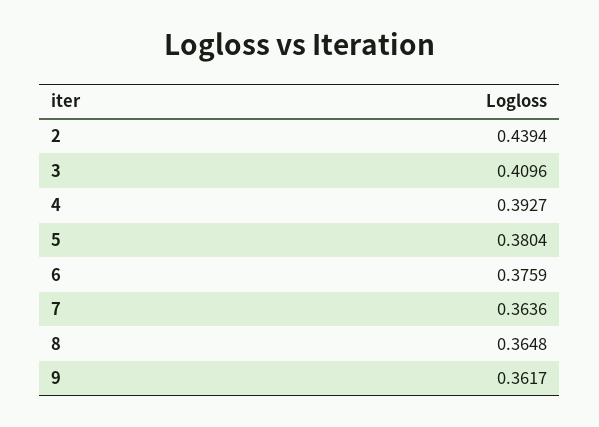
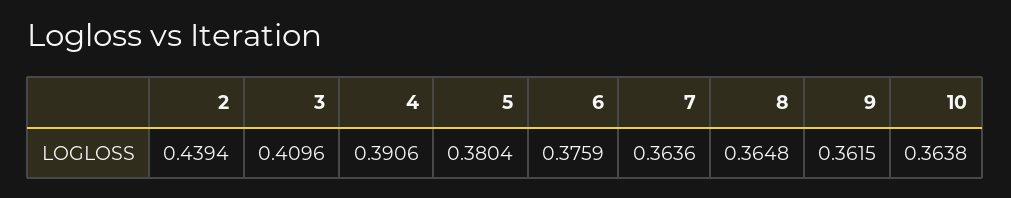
4: 0.3927 -> 0.3906
9: 0.3617 -> 0.3615
10: none -> 0.3638

